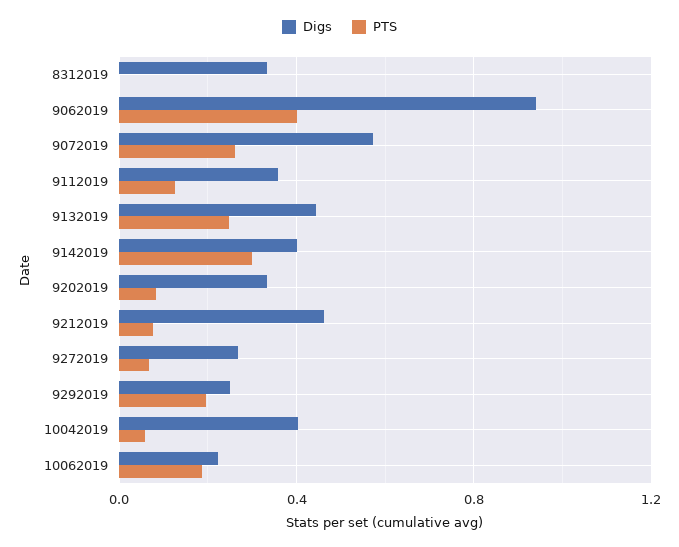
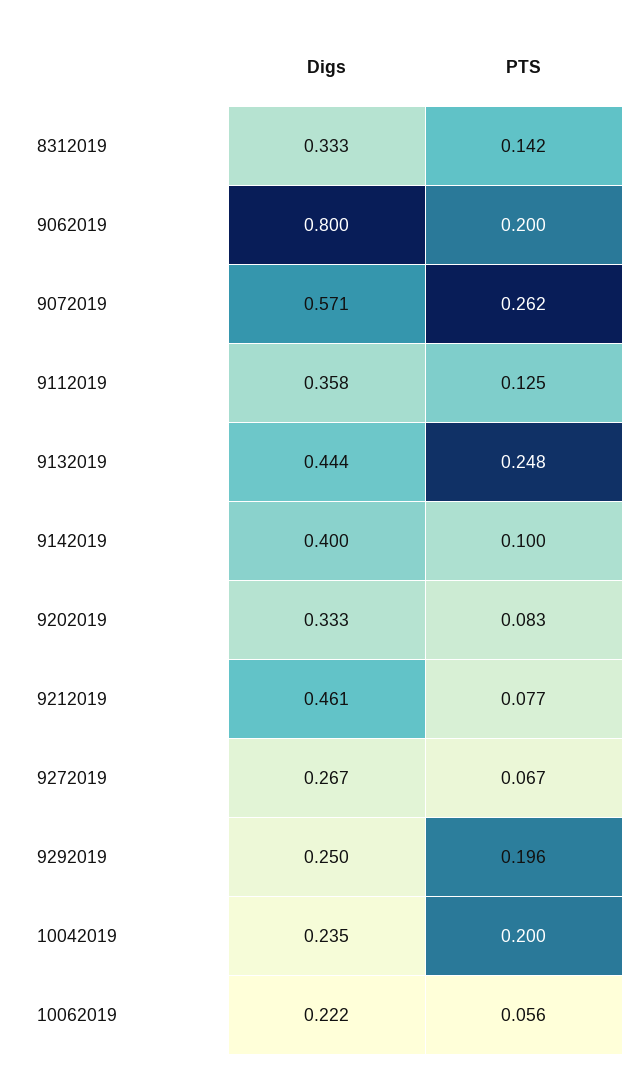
PTS, 8312019: 0 -> 0.142
Digs, 9062019: 0.95 -> 0.8
PTS, 9062019: 0.4 -> 0.2
PTS, 9142019: 0.3 -> 0.1
Digs, 10042019: 0.4 -> 0.235
PTS, 10042019: 0.05 -> 0.2
PTS, 10062019: 0.2 -> 0.056

